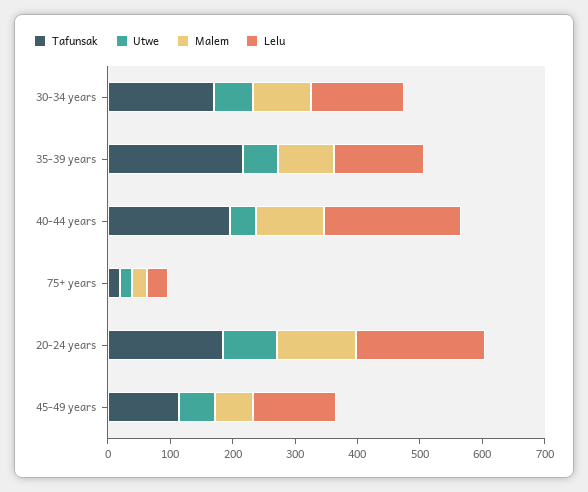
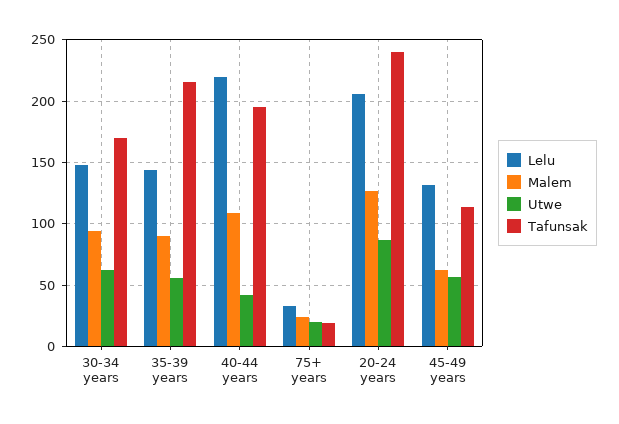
Tafunsak, 20-24 years: 180 -> 240

